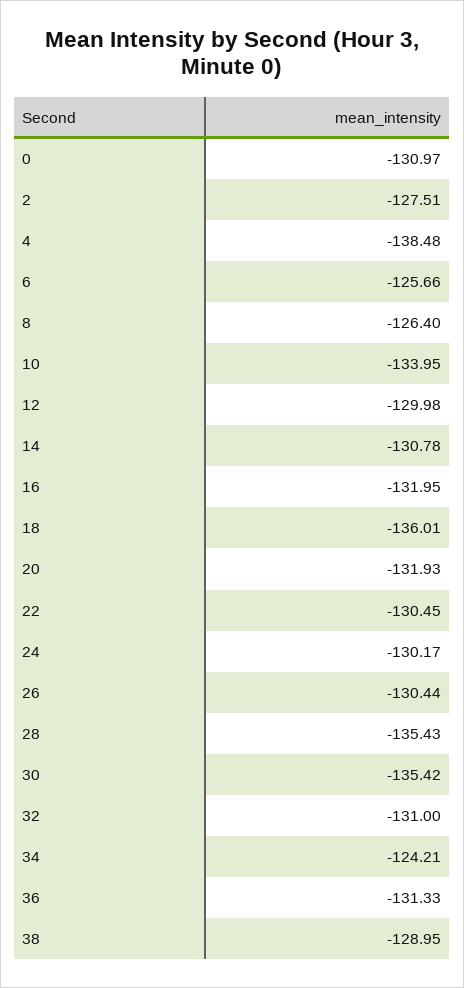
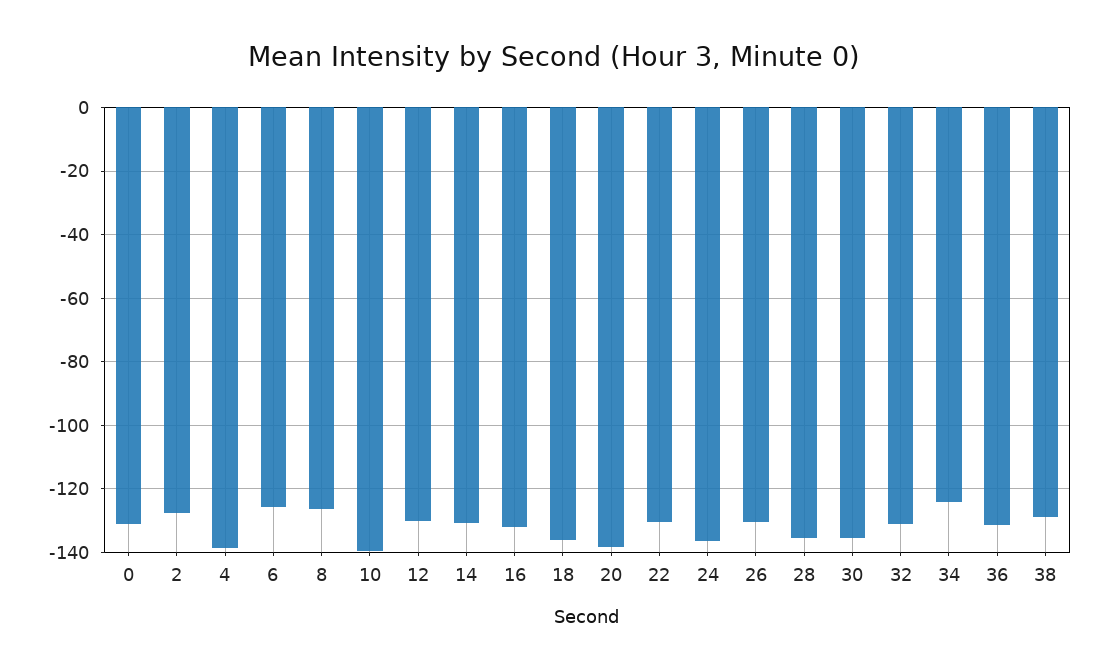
10: -133.95 -> -140
20: -131.93 -> -138
24: -130.17 -> -136

